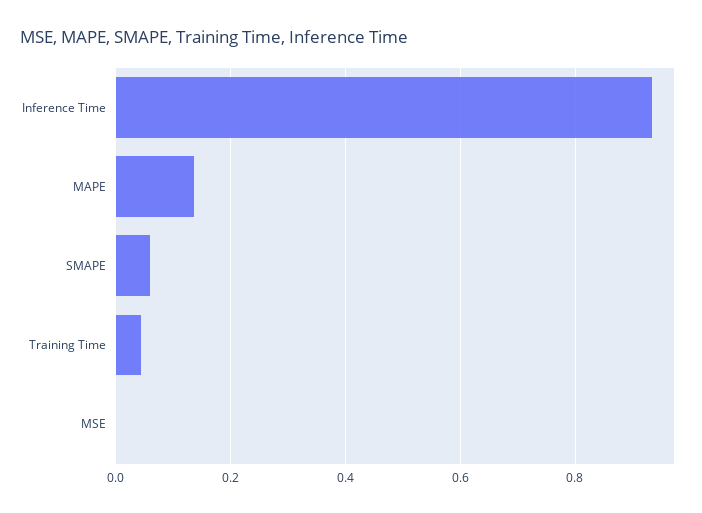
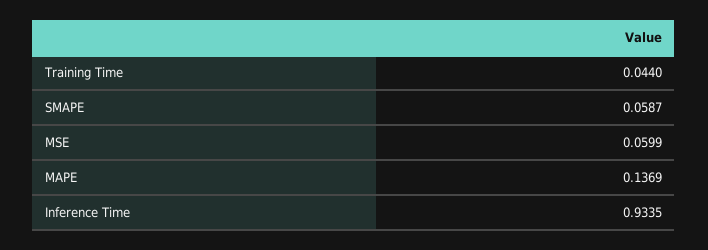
MSE: 0 -> 0.0599

